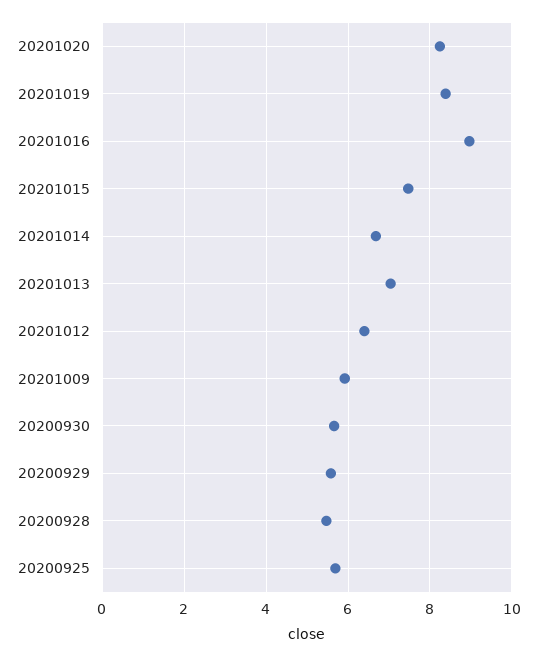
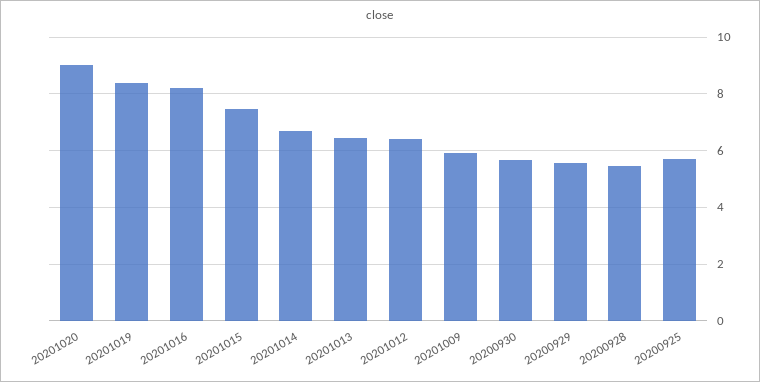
20201020: 8.2 -> 9
20201016: 9 -> 8.25
20201013: 7 -> 6.5

